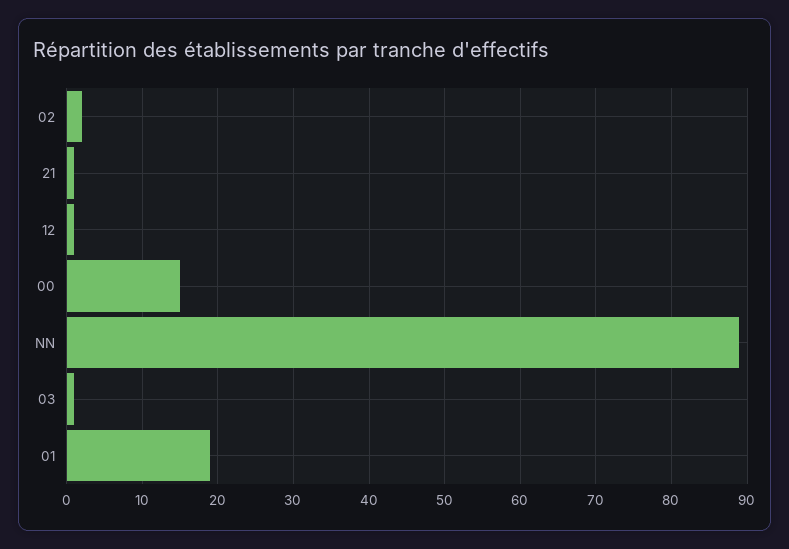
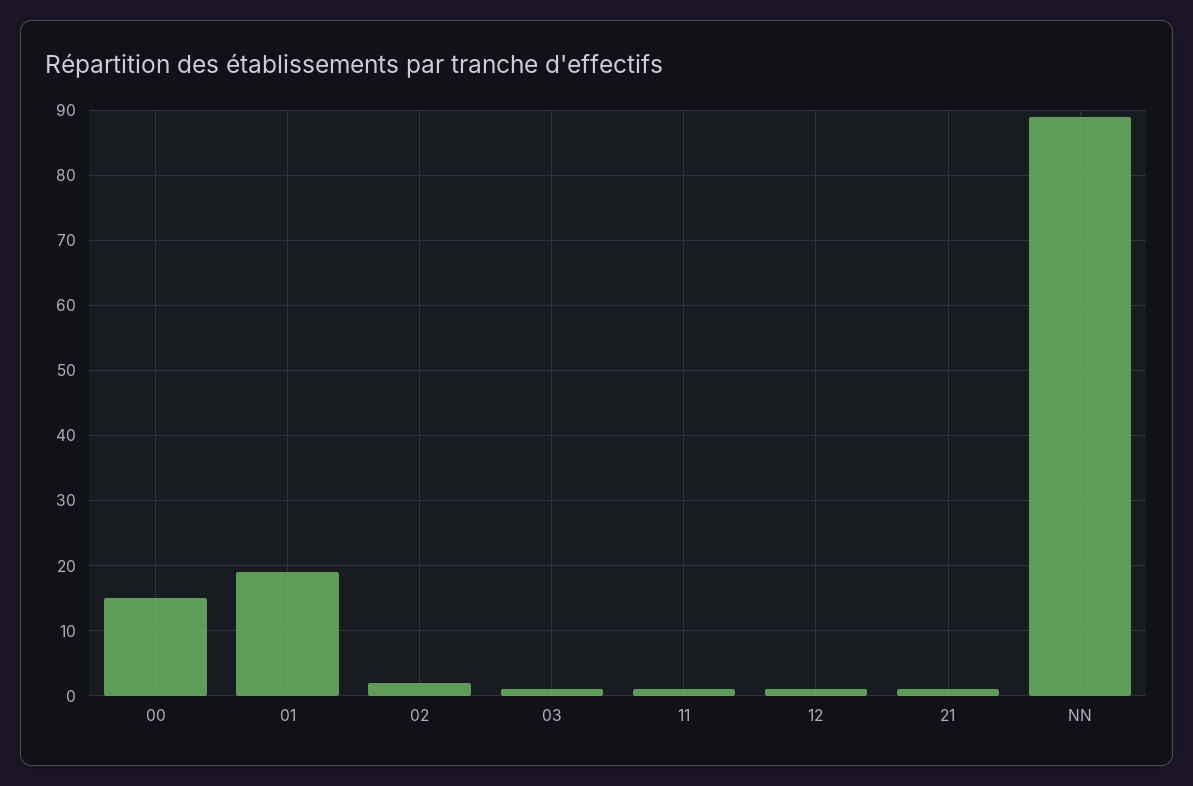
11: none -> 1

